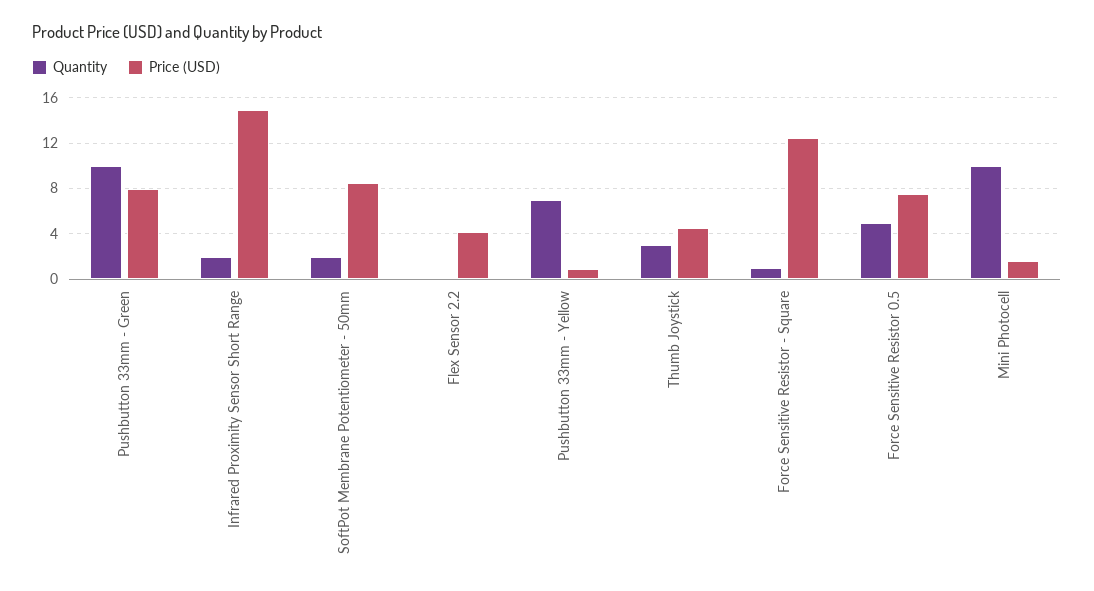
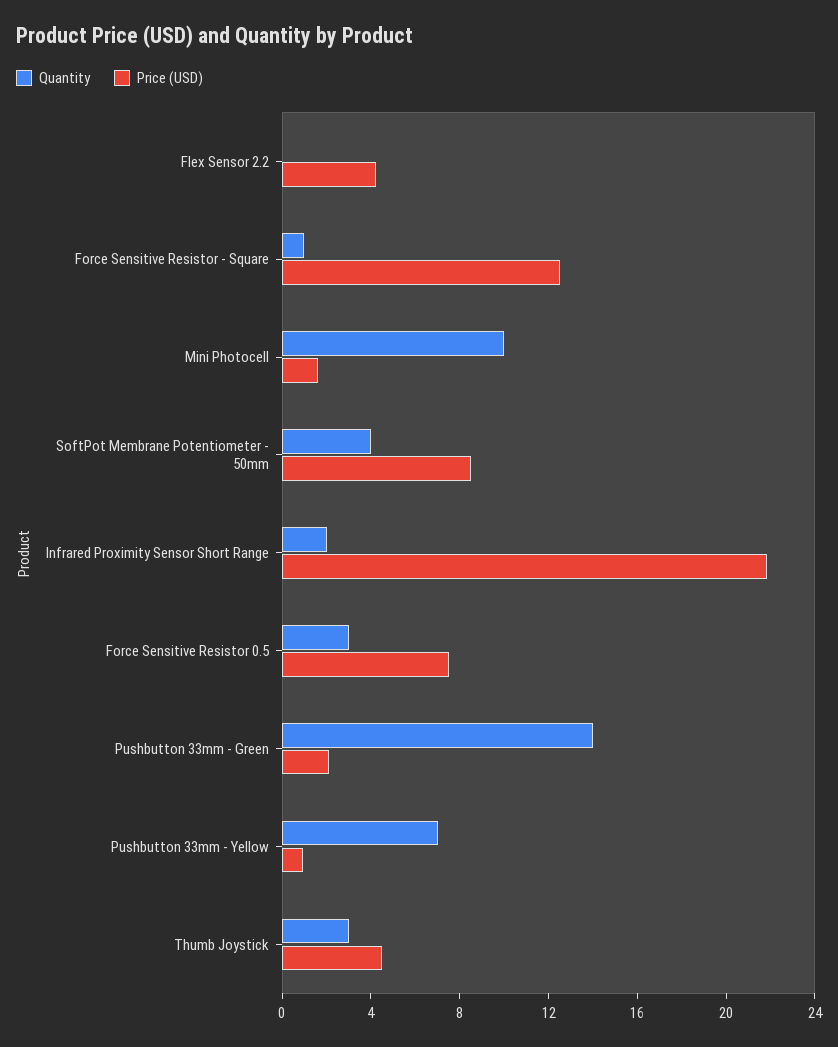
Quantity, Pushbutton 33mm - Green: 10 -> 14
Price (USD), Pushbutton 33mm - Green: 8 -> 2
Price (USD), Infrared Proximity Sensor Short Range: 15 -> 22
Quantity, SoftPot Membrane Potentiometer - 50mm: 2 -> 4
Quantity, Force Sensitive Resistor 0.5: 5 -> 3

